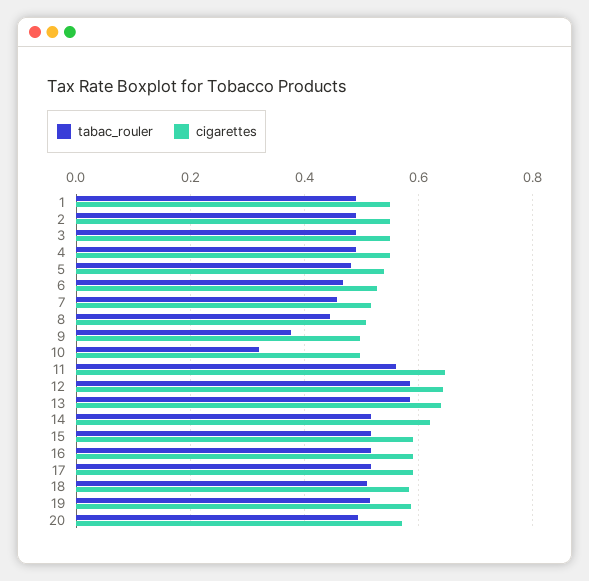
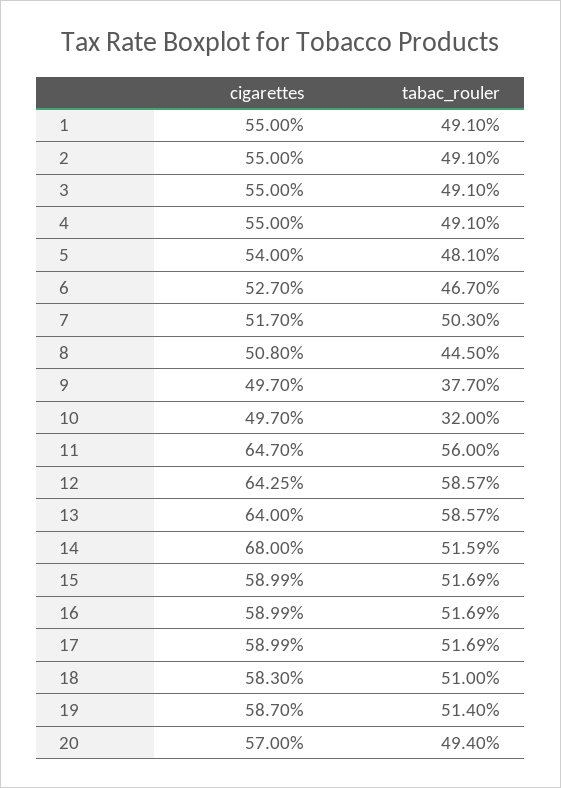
tabac_rouler, 7: 0.46 -> 0.503
cigarettes, 14: 0.62 -> 0.68

